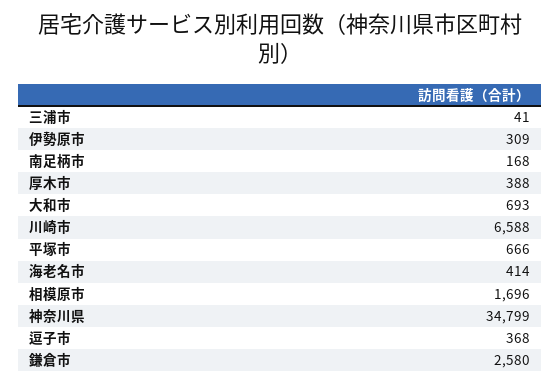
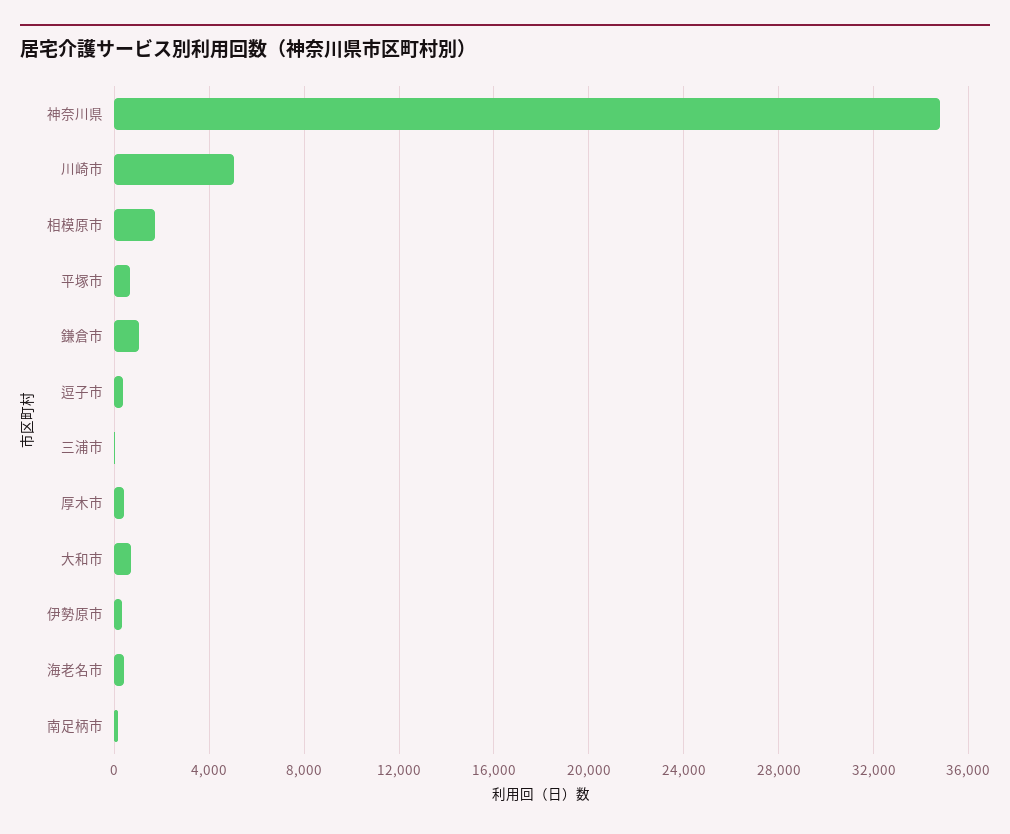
川崎市: 6588 -> 5000
鎌倉市: 2580 -> 1000

